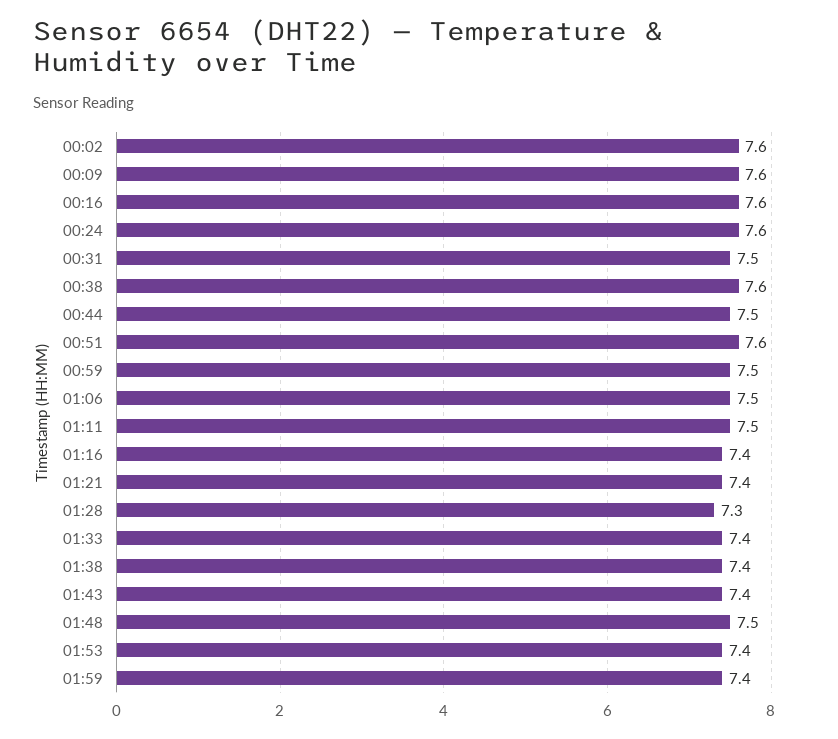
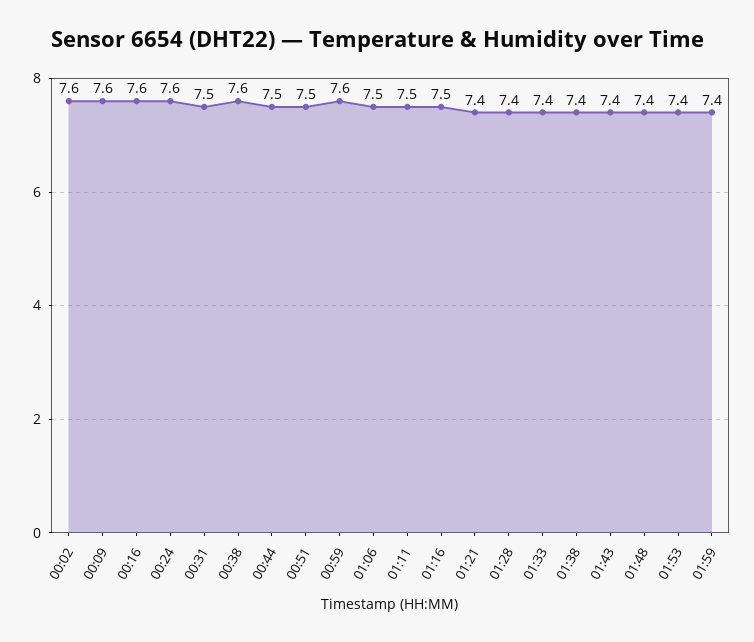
00:51: 7.6 -> 7.5
00:59: 7.5 -> 7.6
01:16: 7.4 -> 7.5
01:28: 7.3 -> 7.4
01:48: 7.5 -> 7.4

